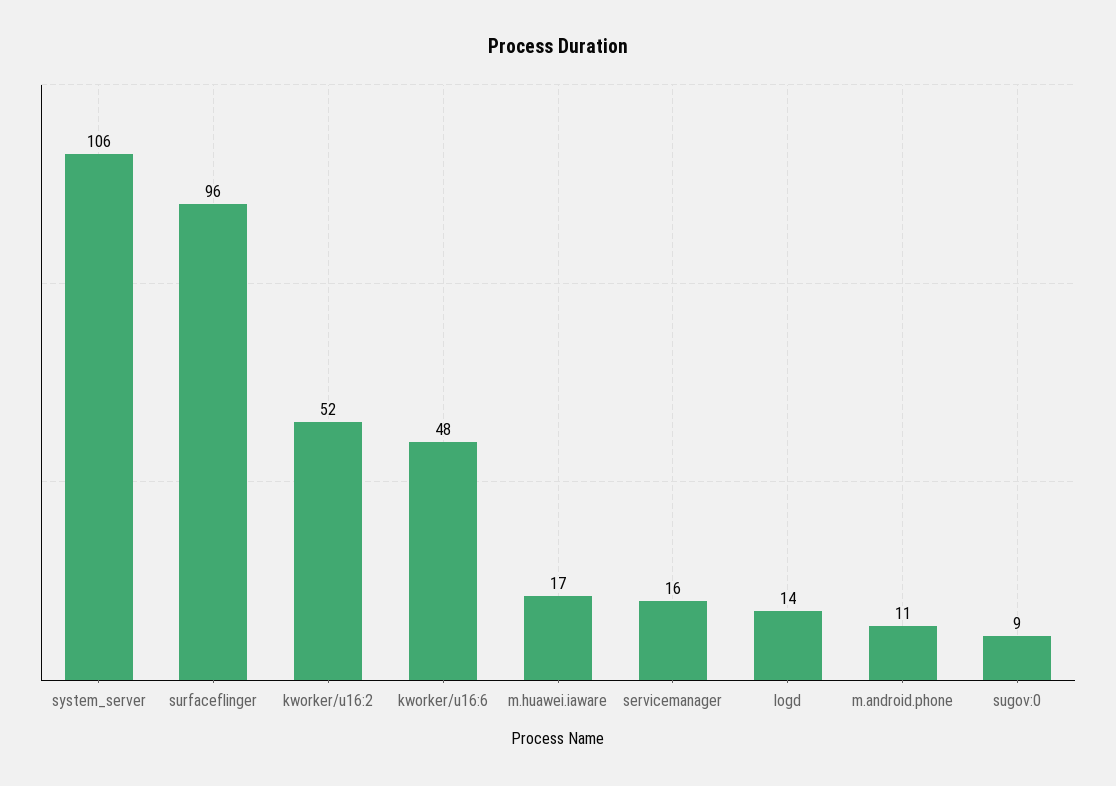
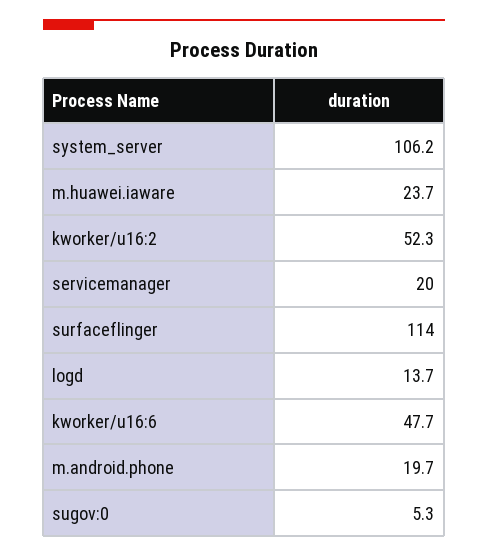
surfaceflinger: 96 -> 114
m.huawei.iaware: 17 -> 23.7
servicemanager: 16 -> 20
m.android.phone: 11 -> 19.7
sugov:0: 9 -> 5.3

